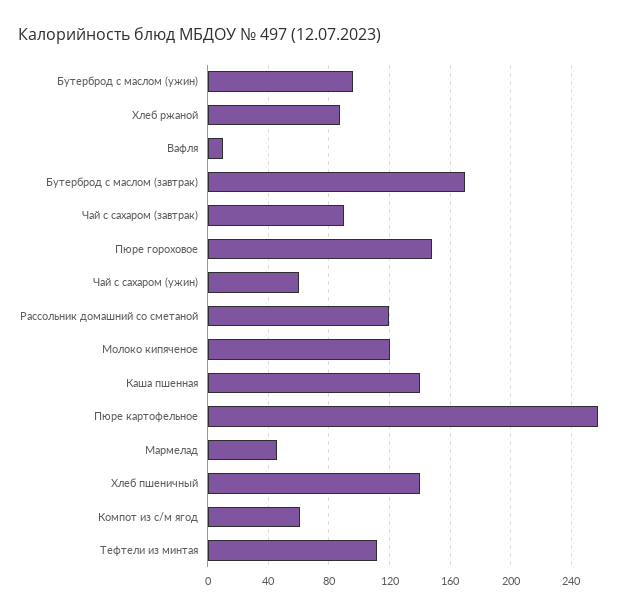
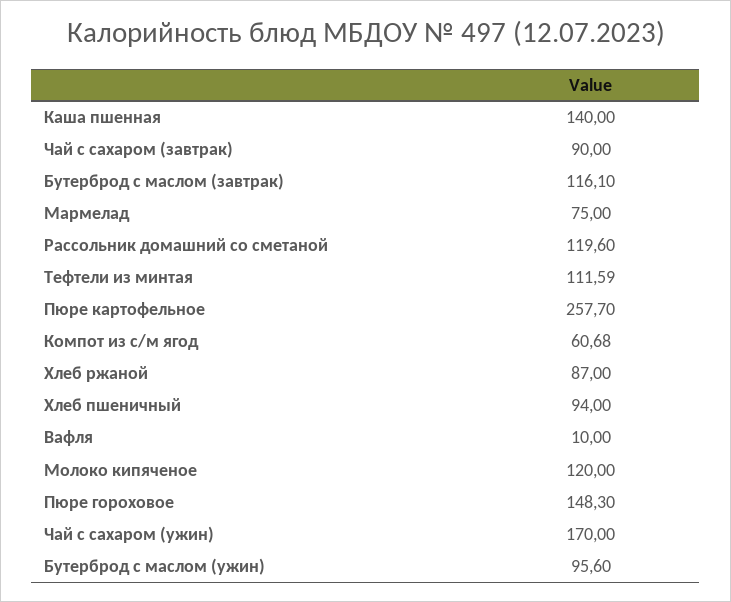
Бутерброд с маслом (завтрак): 170 -> 116.1
Чай с сахаром (ужин): 60 -> 170
Мармелад: 45 -> 75
Хлеб пшеничный: 140 -> 94

